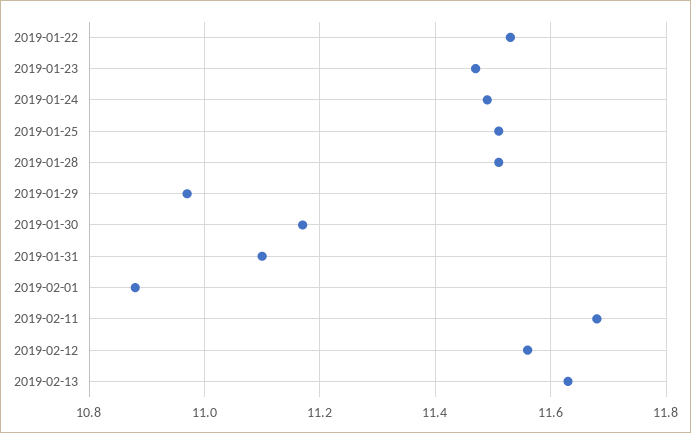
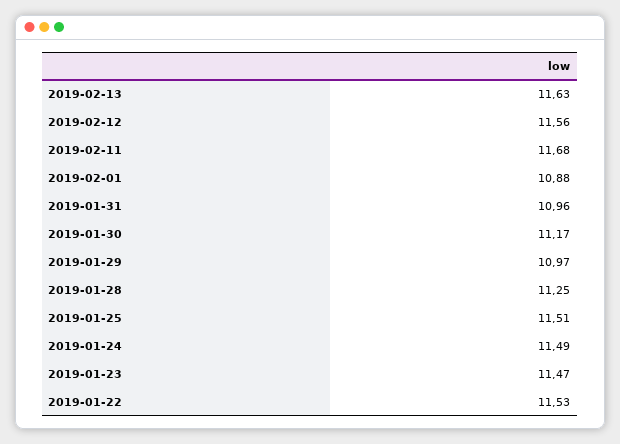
2019-01-28: 11.5 -> 11.25
2019-01-31: 11.1 -> 10.96

